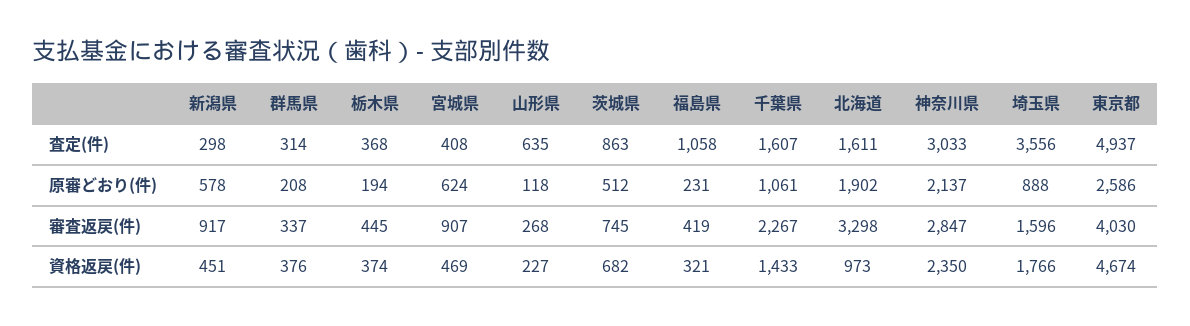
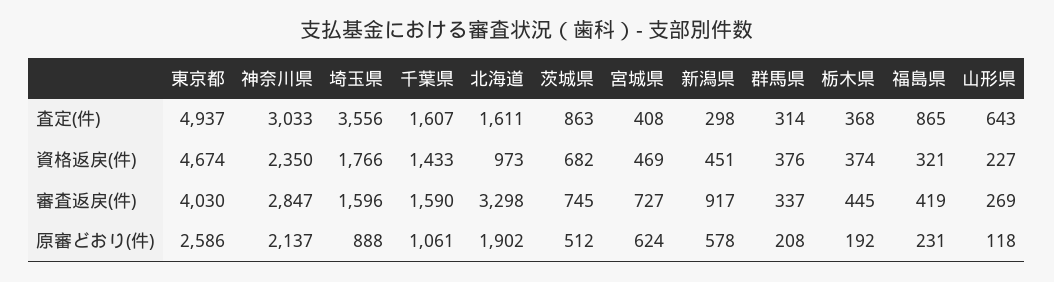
山形県, 査定(件): 635 -> 643
福島県, 査定(件): 1058 -> 865
栃木県, 原審どおり(件): 194 -> 192
宮城県, 審査返戻(件): 907 -> 727
山形県, 審査返戻(件): 268 -> 269
千葉県, 審査返戻(件): 2267 -> 1590

